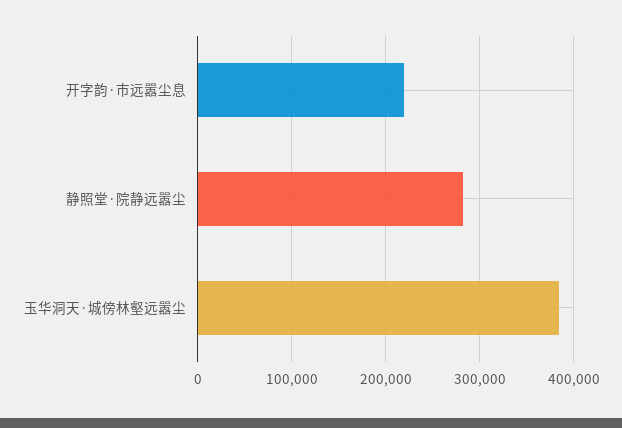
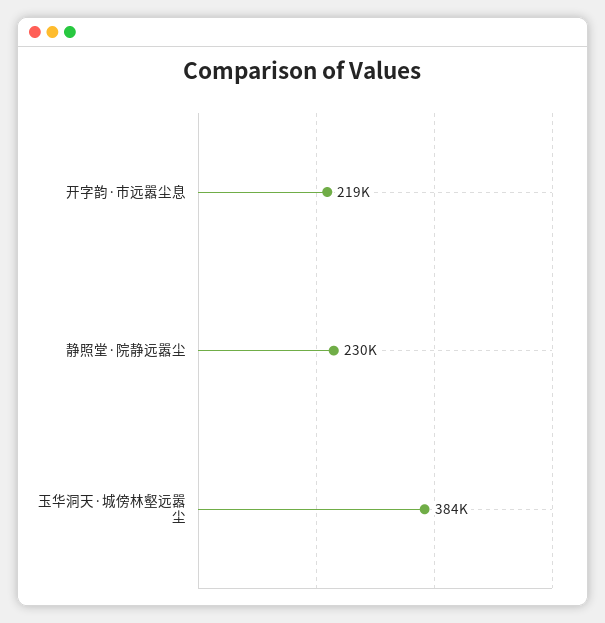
静照堂·院静远嚣尘: 280000 -> 230000

